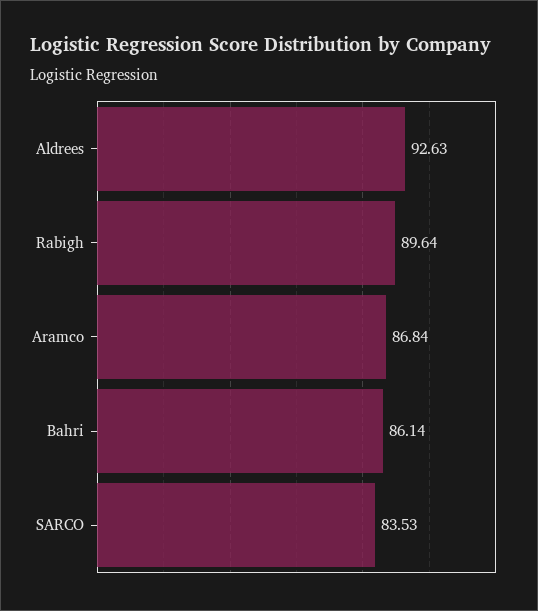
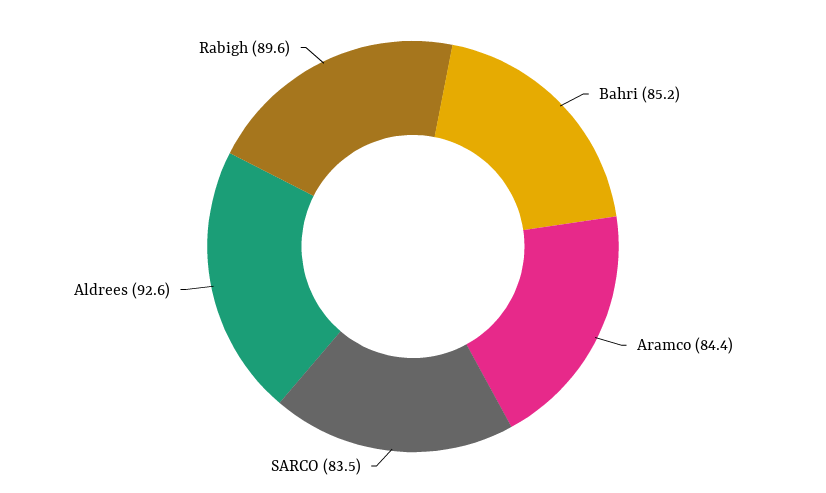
Aramco: 86.84 -> 84.4
Bahri: 86.14 -> 85.2

